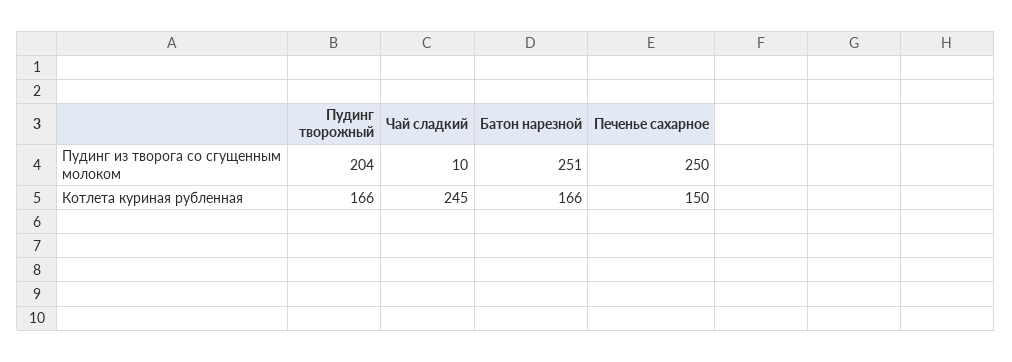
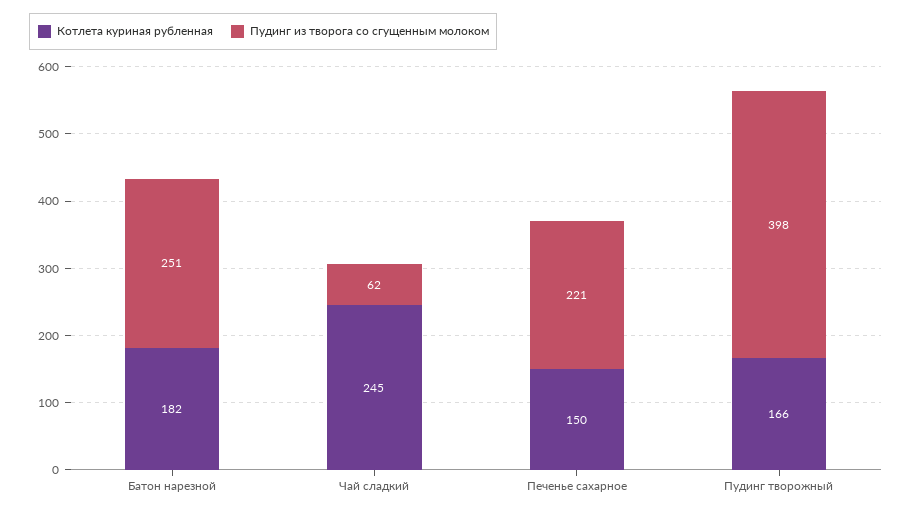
Пудинг из творога со сгущенным молоком, Пудинг творожный: 204 -> 398
Пудинг из творога со сгущенным молоком, Чай сладкий: 10 -> 62
Пудинг из творога со сгущенным молоком, Печенье сахарное: 250 -> 221
Котлета куриная рубленная, Батон нарезной: 166 -> 182

